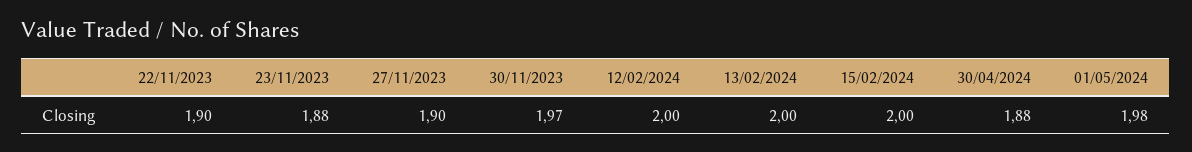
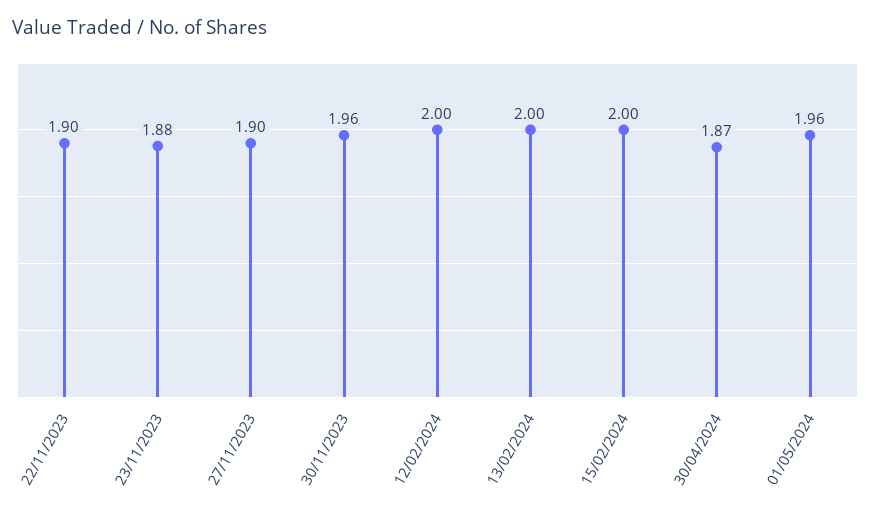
30/11/2023: 1.97 -> 1.96
30/04/2024: 1.88 -> 1.87
01/05/2024: 1.98 -> 1.96

